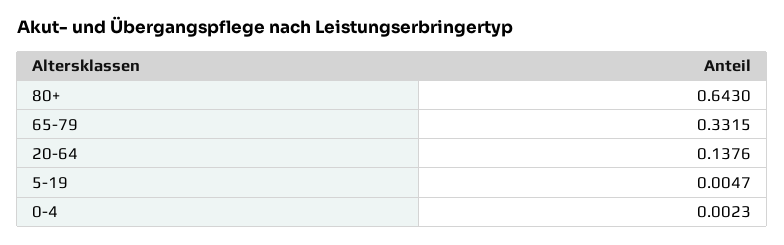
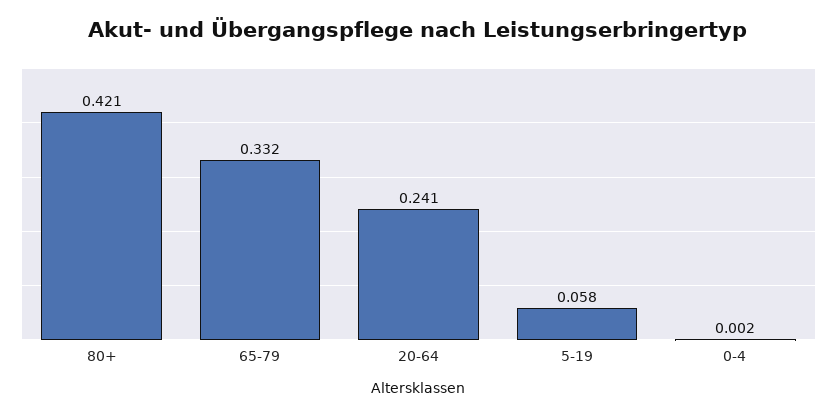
80+: 0.643 -> 0.421
20-64: 0.1376 -> 0.241
5-19: 0.0047 -> 0.058

